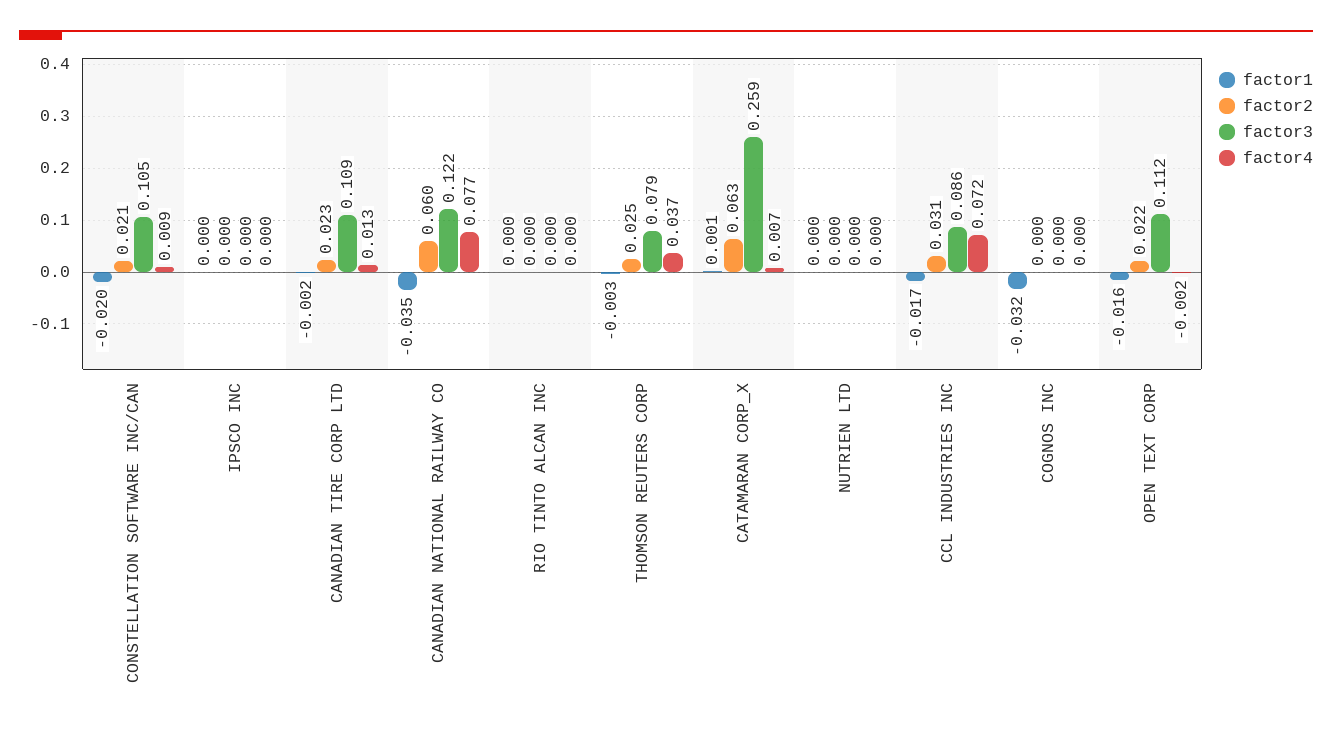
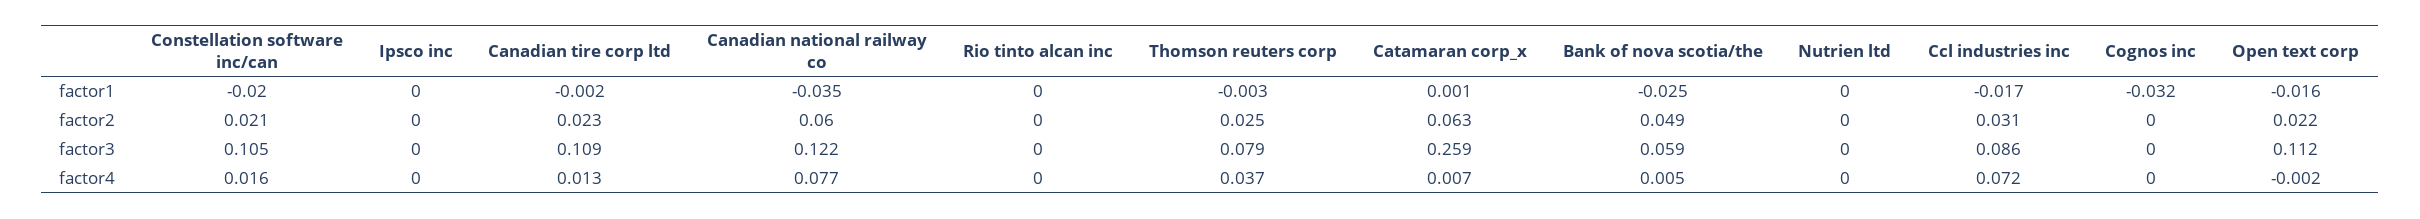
factor4, CONSTELLATION SOFTWARE INC/CAN: 0.009 -> 0.016
factor1, Bank of nova scotia/the: none -> -0.025
factor2, Bank of nova scotia/the: none -> 0.049
factor3, Bank of nova scotia/the: none -> 0.059
factor4, Bank of nova scotia/the: none -> 0.005

